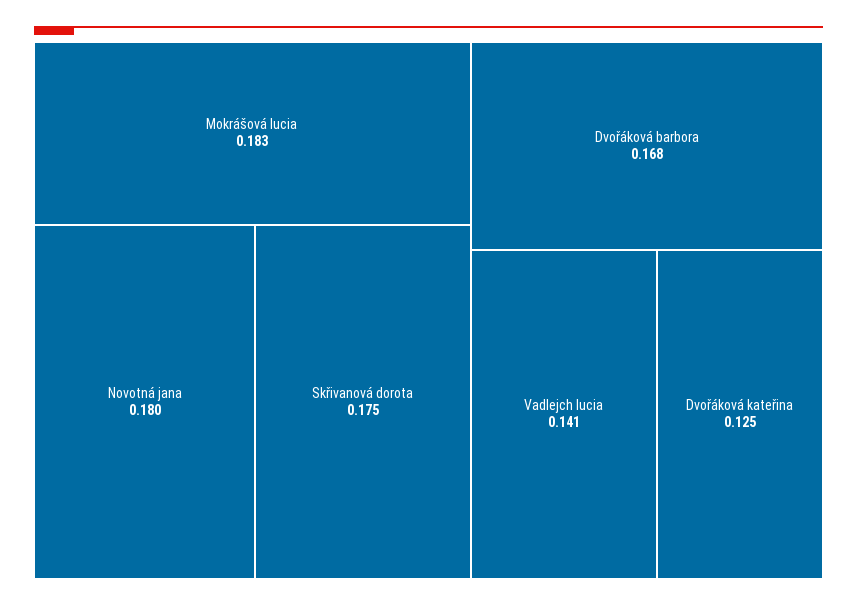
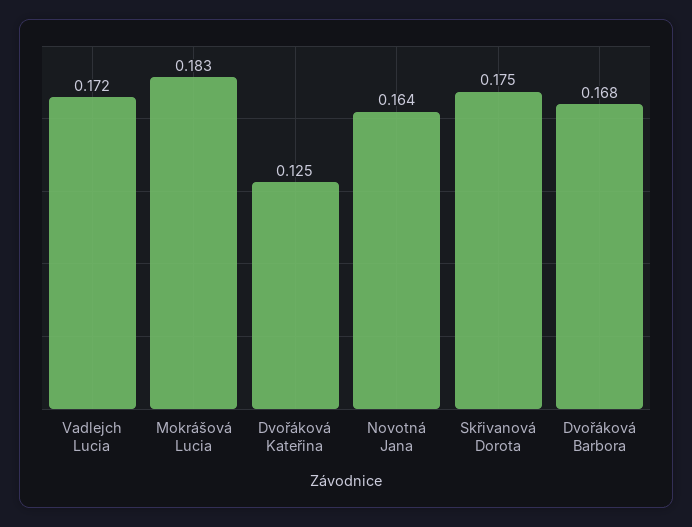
Novotná jana: 0.18 -> 0.164
Vadlejch lucia: 0.141 -> 0.172

